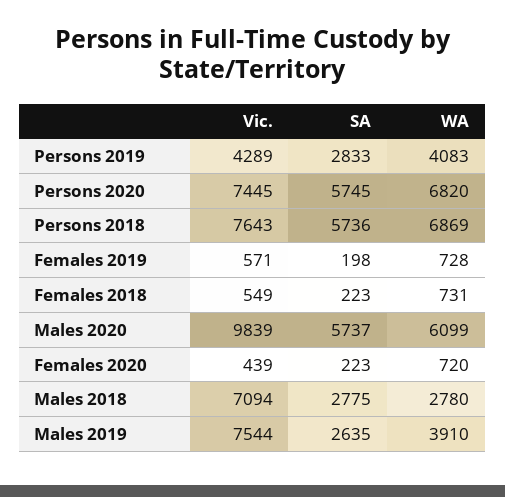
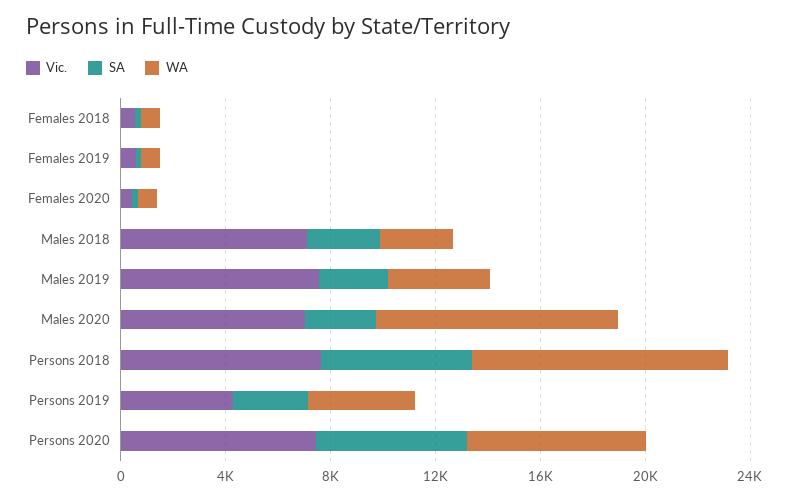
WA, Persons 2018: 6869 -> 10000
Vic., Males 2020: 9839 -> 7000
SA, Males 2020: 5737 -> 3000
WA, Males 2020: 6099 -> 9000

